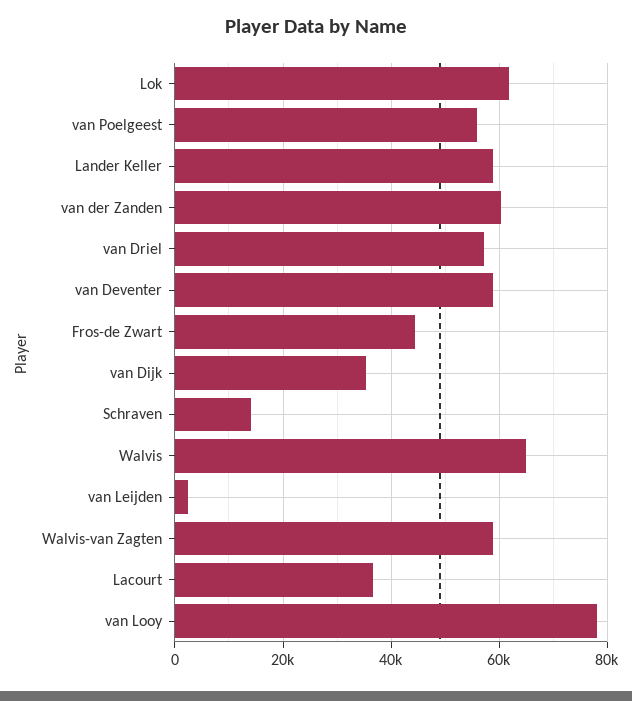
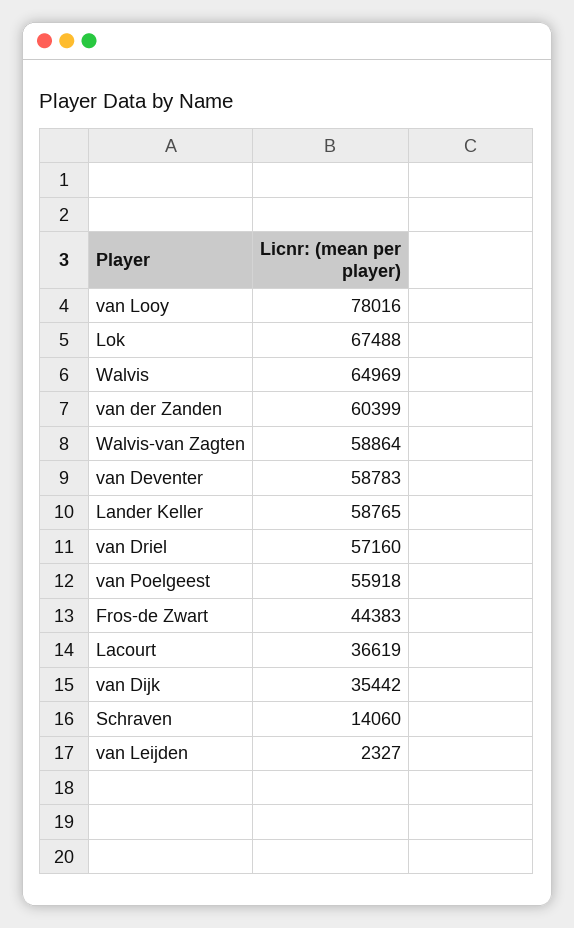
Lok: 62000 -> 67488

